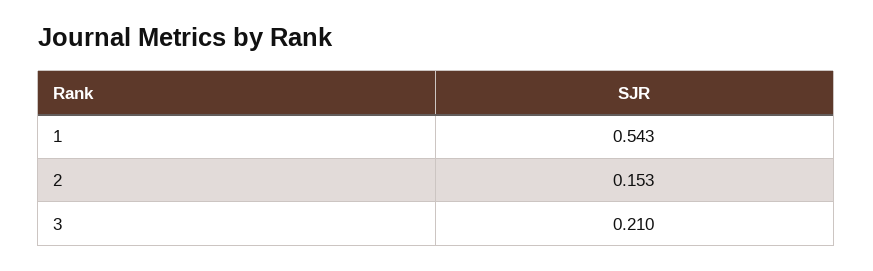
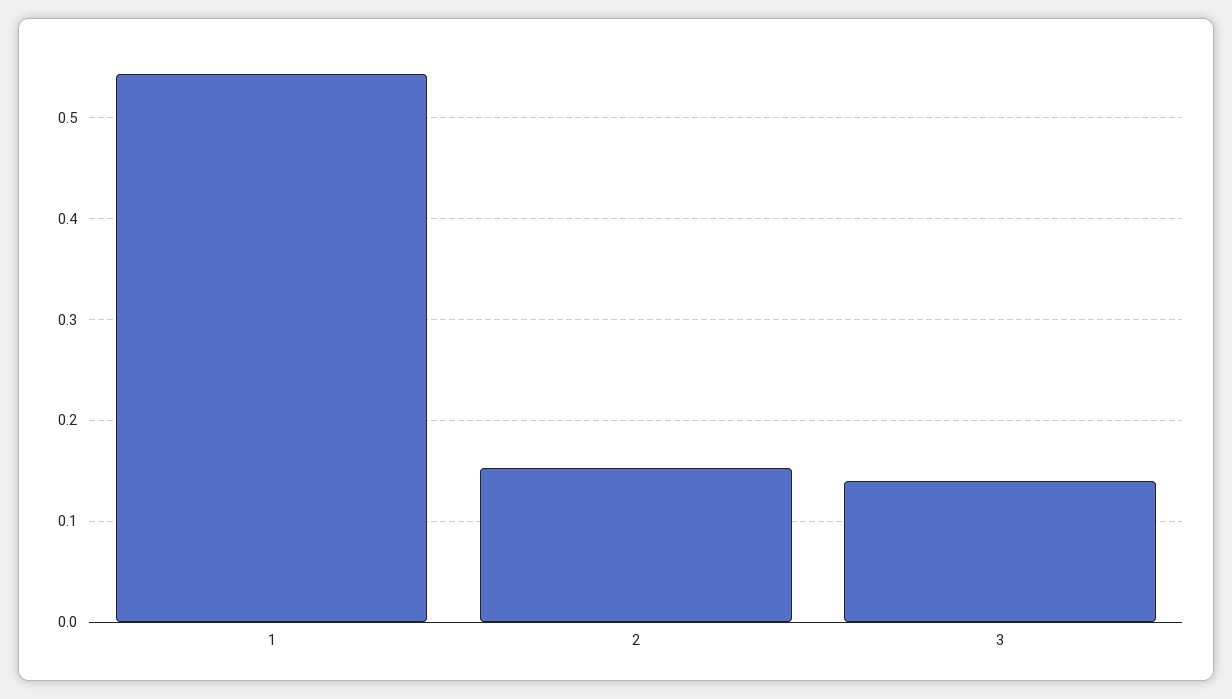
3: 0.21 -> 0.14

